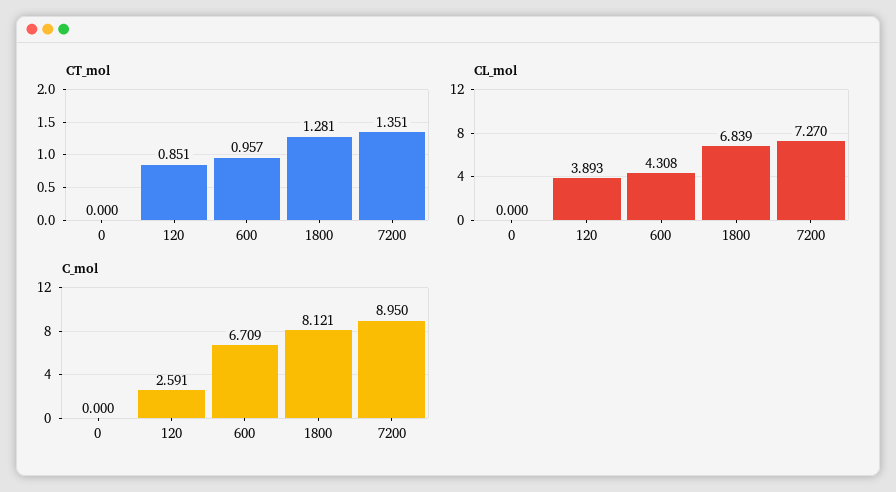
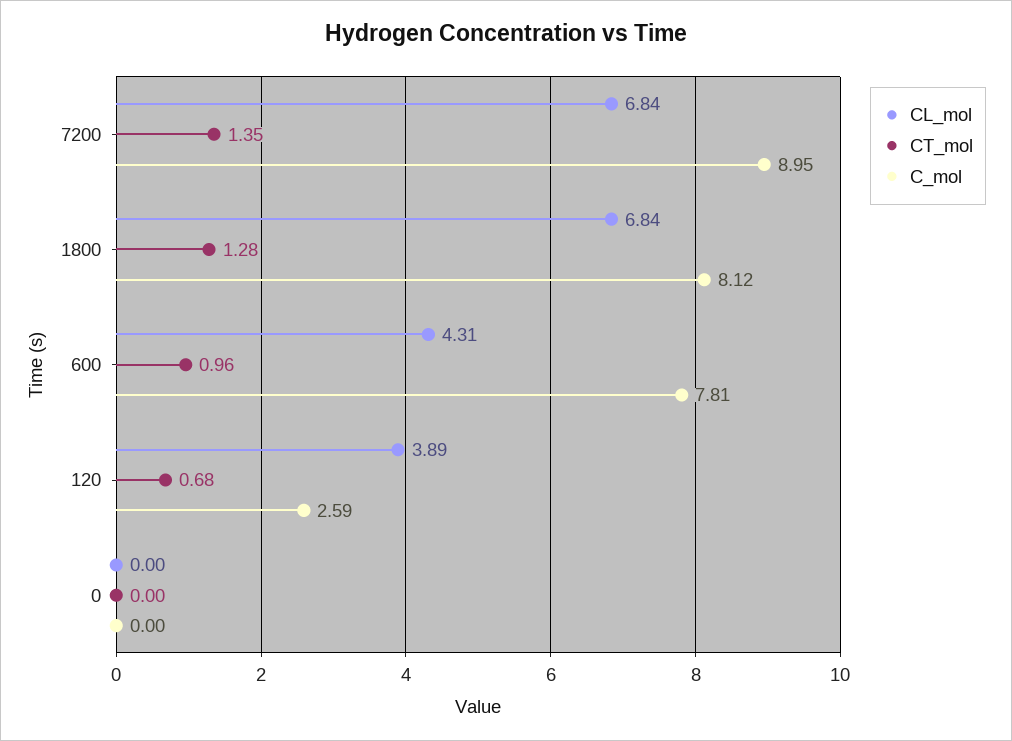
CT_mol, 120: 0.851 -> 0.68
CL_mol, 7200: 7.27 -> 6.84
C_mol, 600: 6.709 -> 7.81

